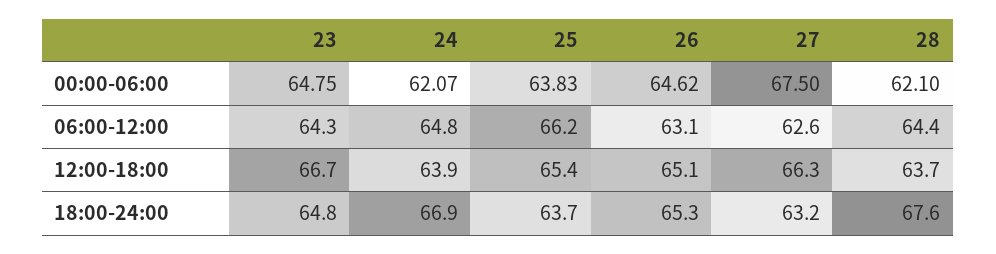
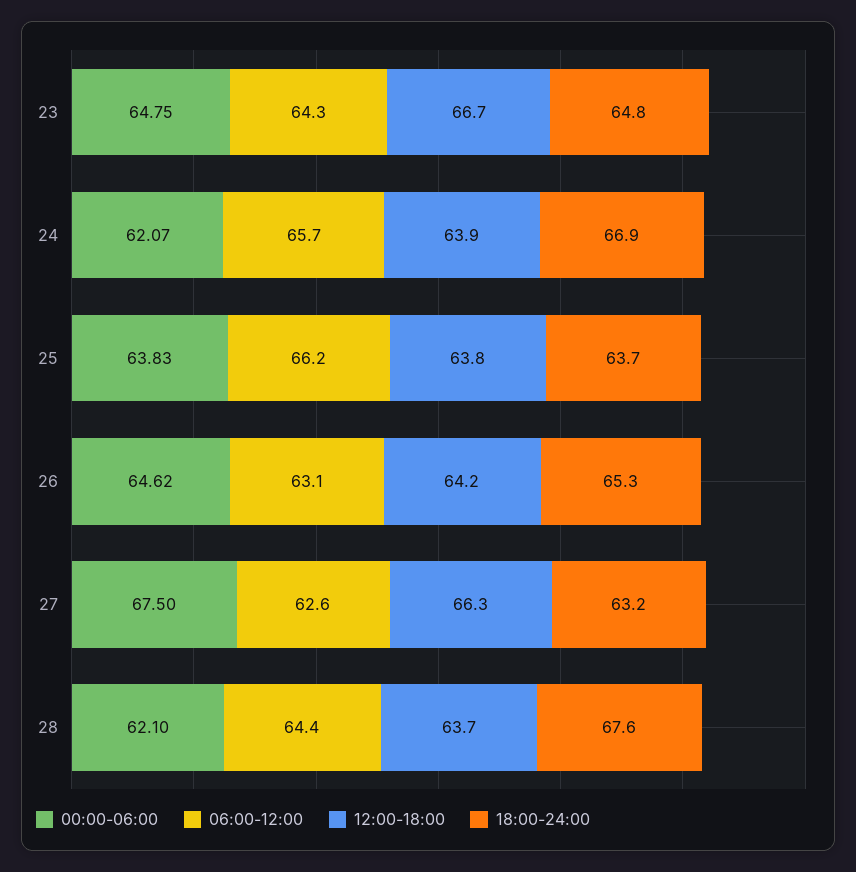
06:00-12:00, 24: 64.8 -> 65.7
12:00-18:00, 25: 65.4 -> 63.8
12:00-18:00, 26: 65.1 -> 64.2

